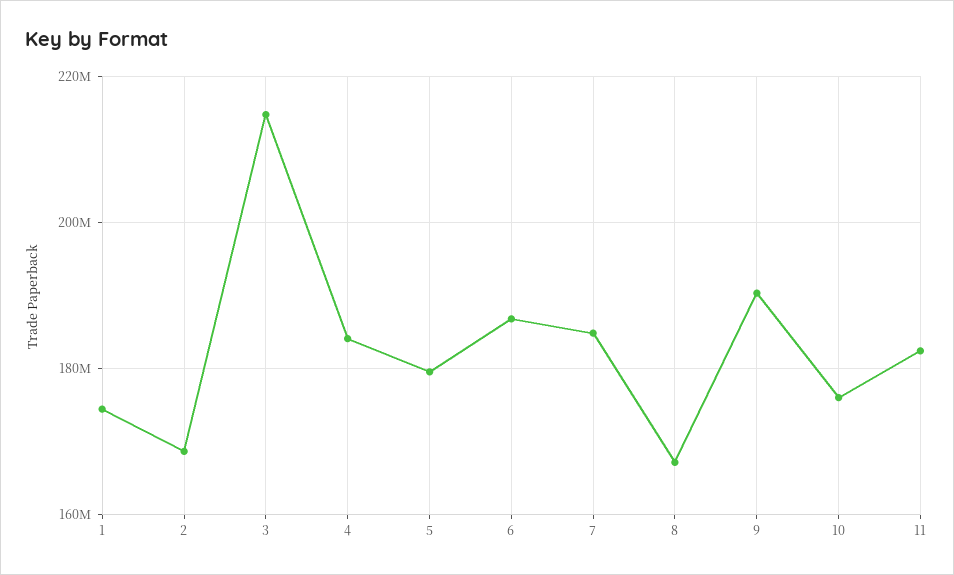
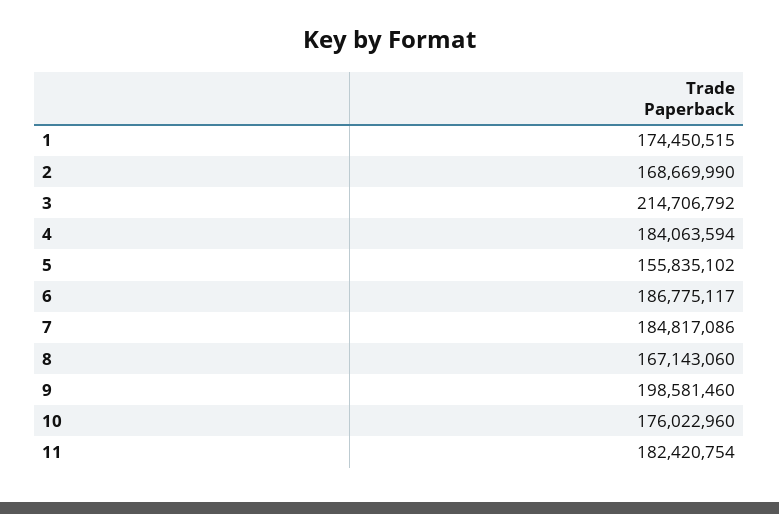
5: 180000000 -> 155835102
9: 190000000 -> 198581460

